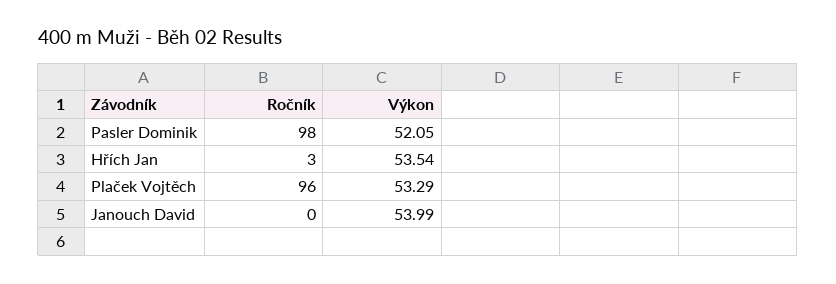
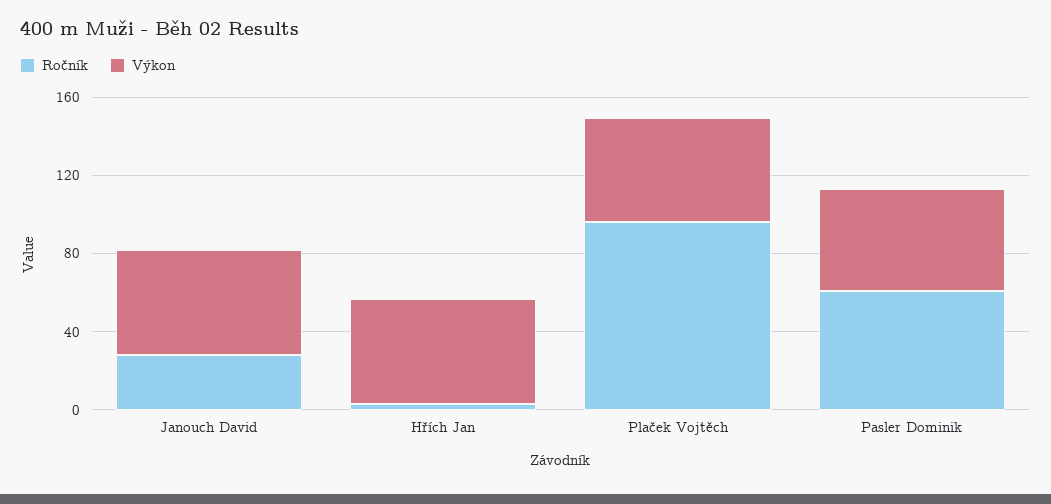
Ročník, Pasler Dominik: 98 -> 60
Ročník, Janouch David: 0 -> 30

